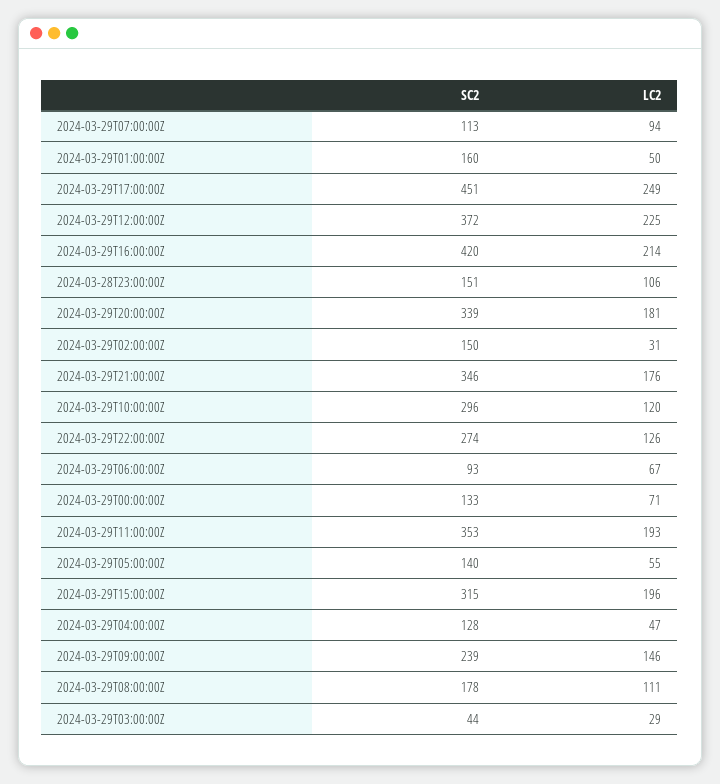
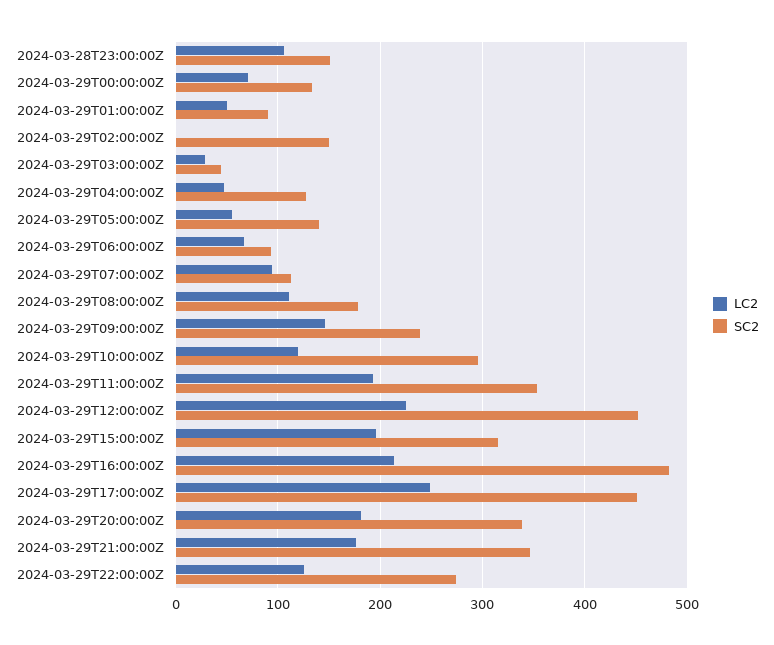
SC2, 2024-03-29T01:00:00Z: 160 -> 90
SC2, 2024-03-29T12:00:00Z: 372 -> 450
SC2, 2024-03-29T16:00:00Z: 420 -> 480
LC2, 2024-03-29T02:00:00Z: 31 -> 0

